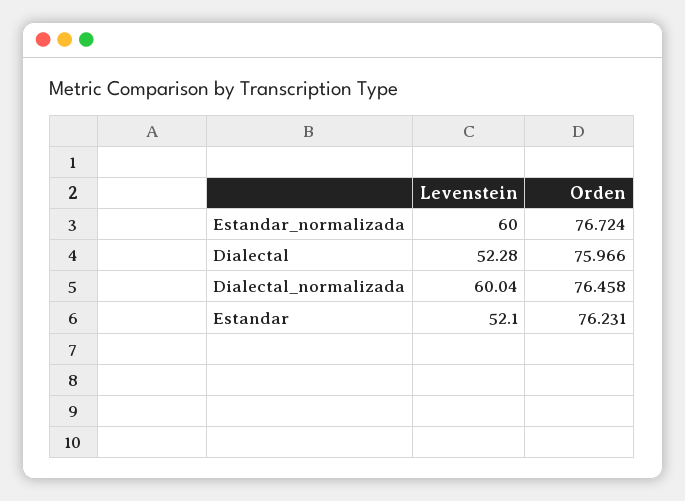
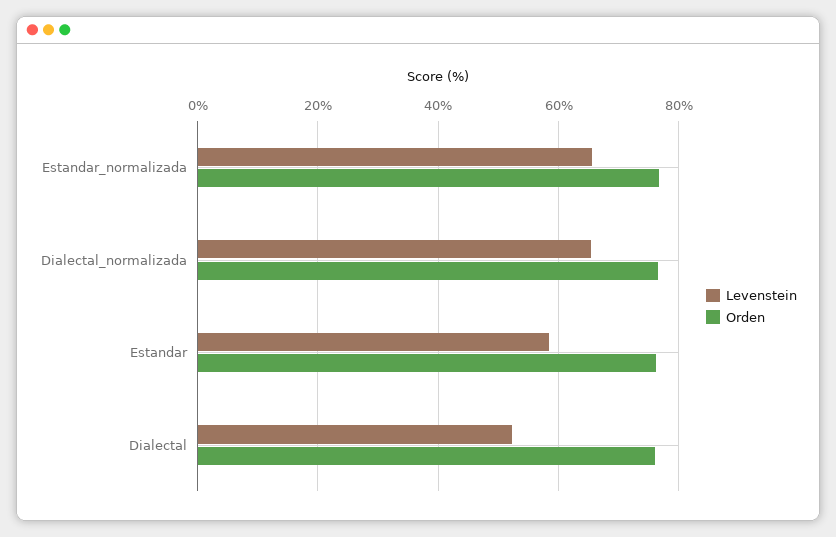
Levenstein, Estandar_normalizada: 60 -> 66
Levenstein, Dialectal_normalizada: 60.04 -> 66
Levenstein, Estandar: 52.1 -> 58

